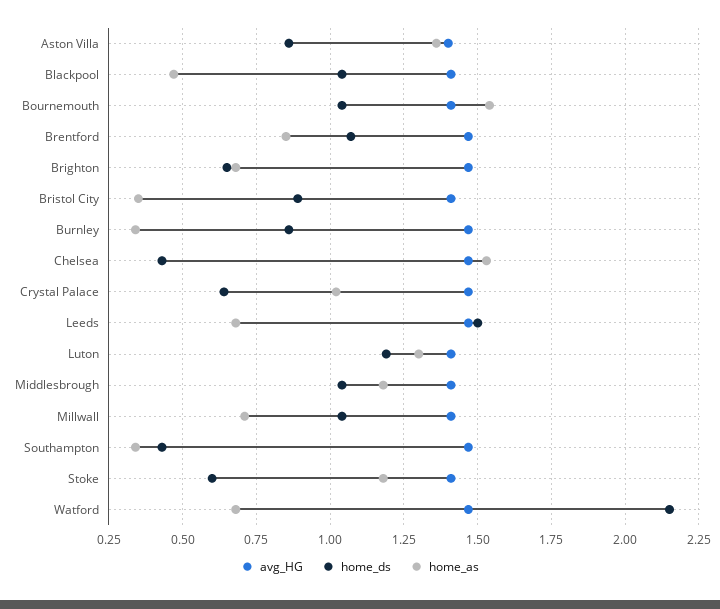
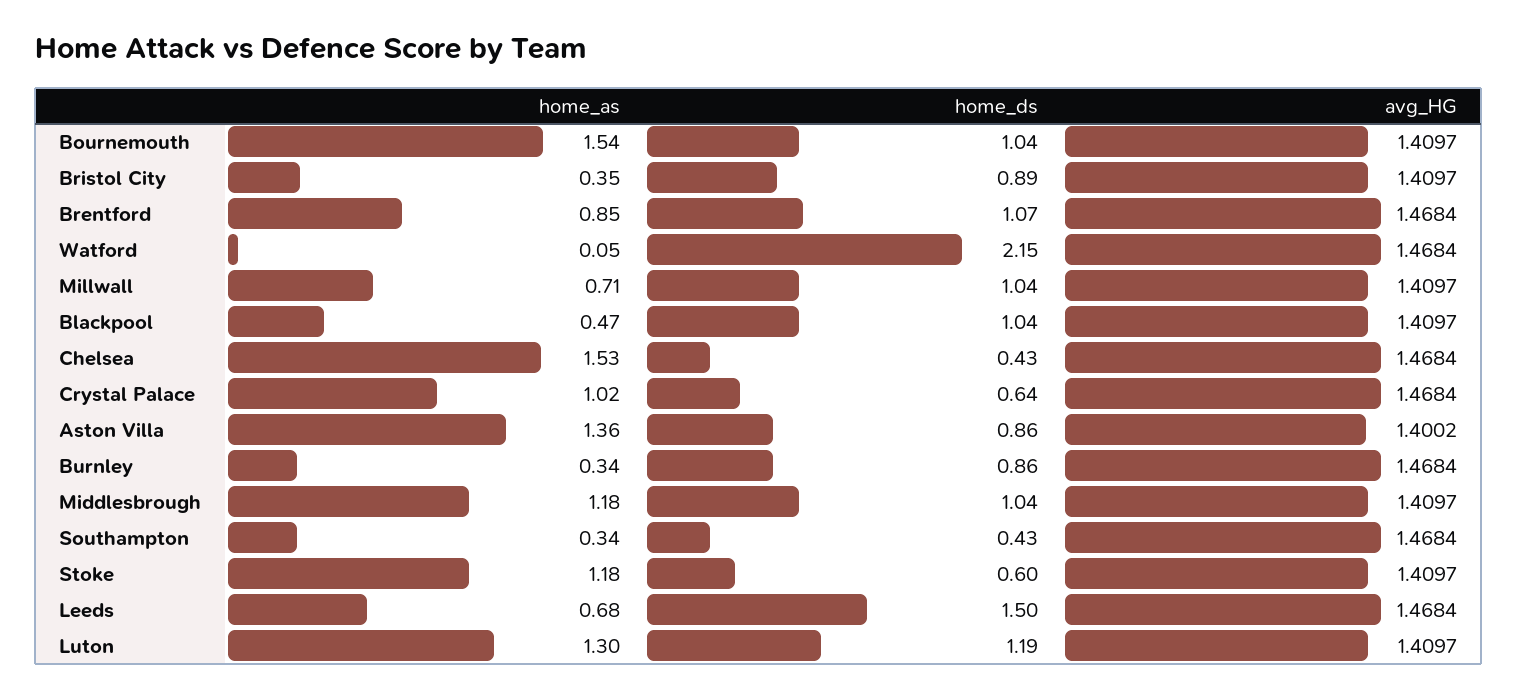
avg_HG, Brighton: 1.475 -> none
home_ds, Brighton: 0.65 -> none
home_as, Brighton: 0.675 -> none
home_as, Watford: 0.675 -> 0.05

